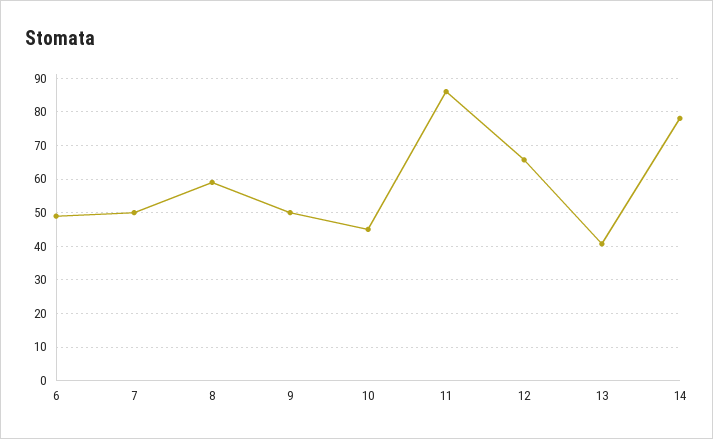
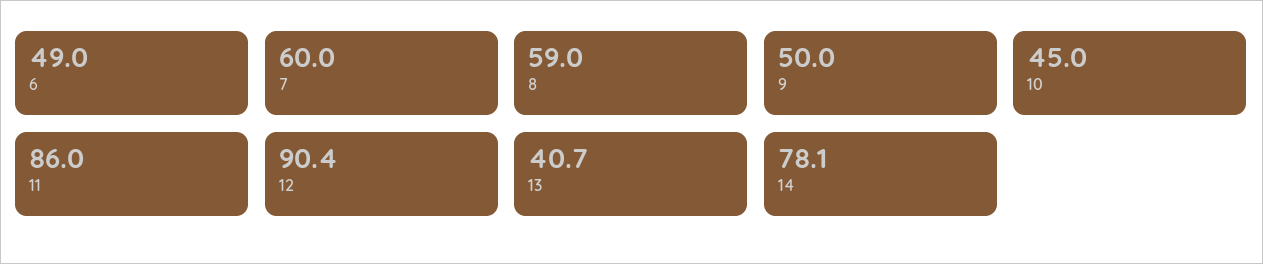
7: 50 -> 60
12: 66 -> 90.4

